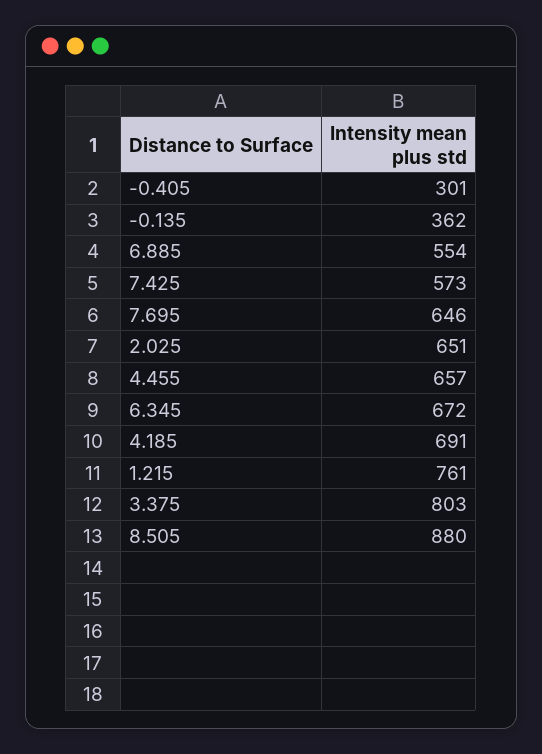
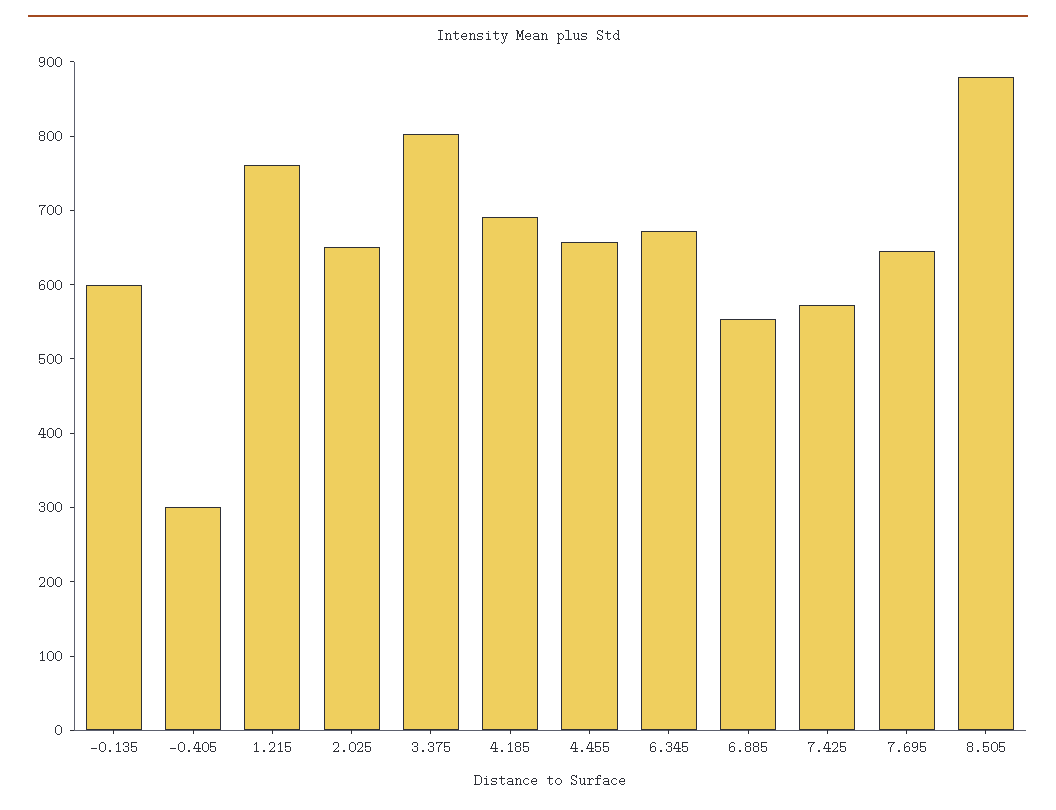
-0.135: 362 -> 600

